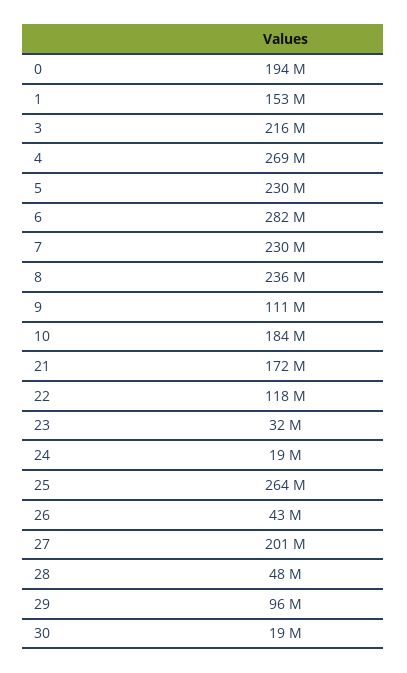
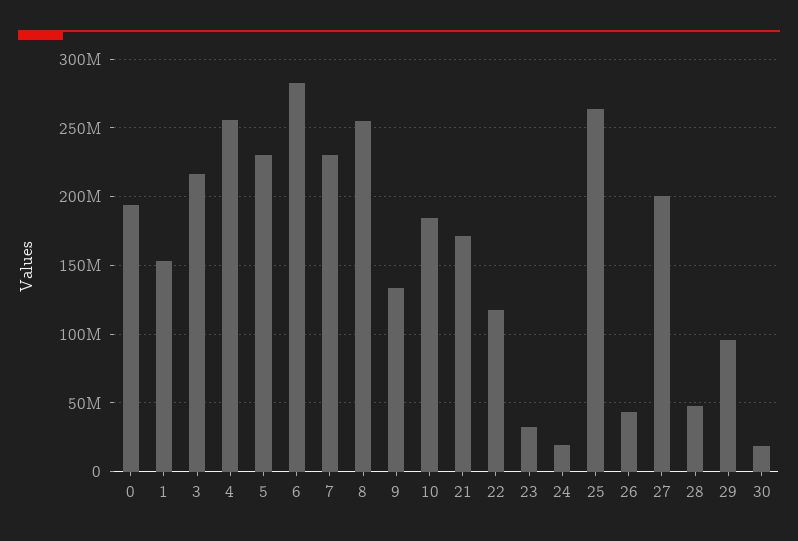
4: 269000000 -> 255000000
8: 236000000 -> 255000000
9: 111000000 -> 135000000

